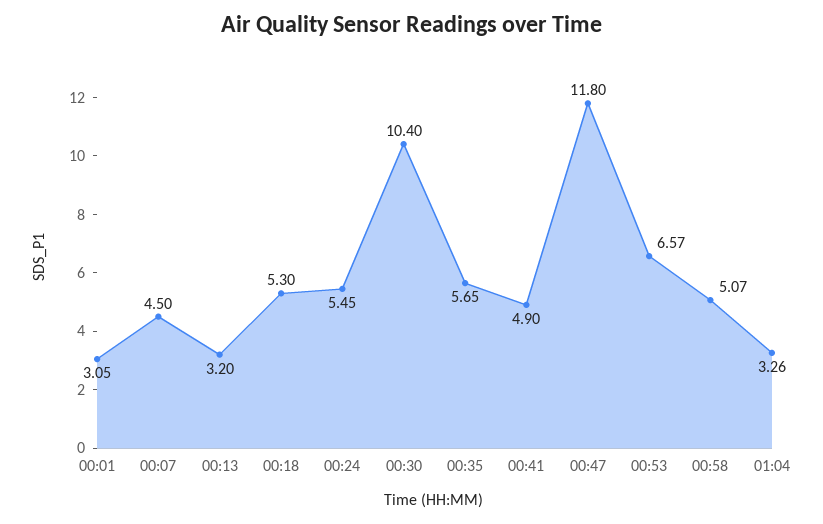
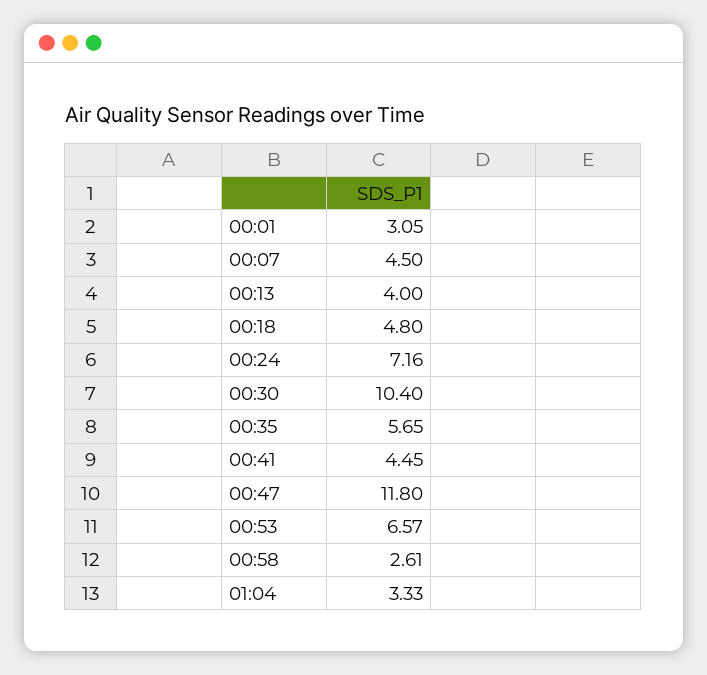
00:13: 3.2 -> 4
00:18: 5.3 -> 4.8
00:24: 5.45 -> 7.16
00:41: 4.9 -> 4.45
00:58: 5.07 -> 2.61
01:04: 3.26 -> 3.33

